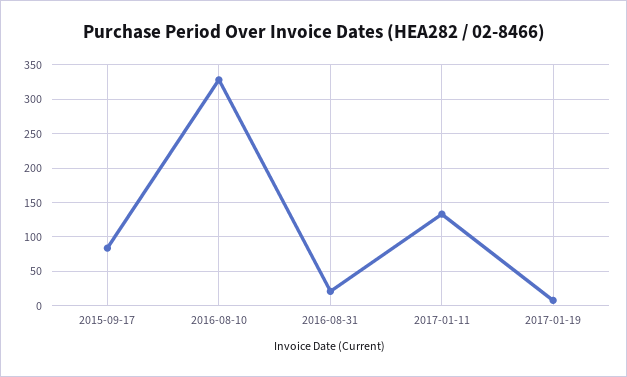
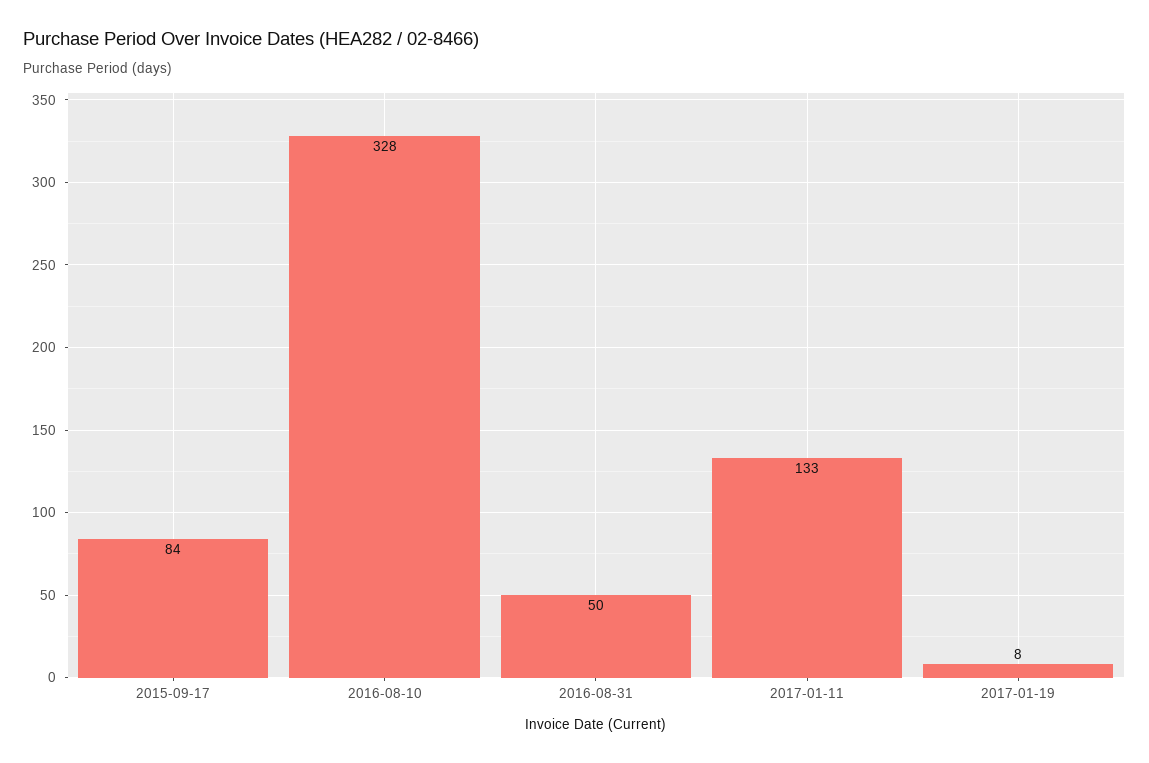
2016-08-31: 20 -> 50

